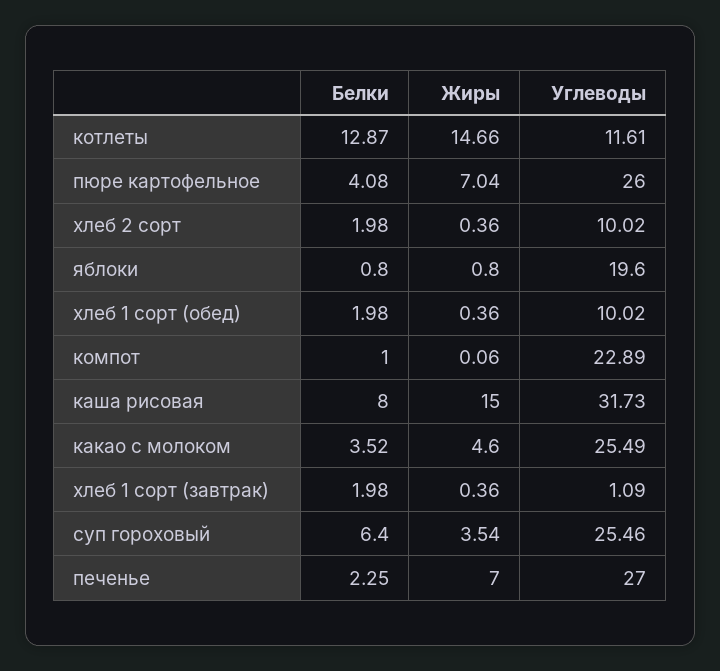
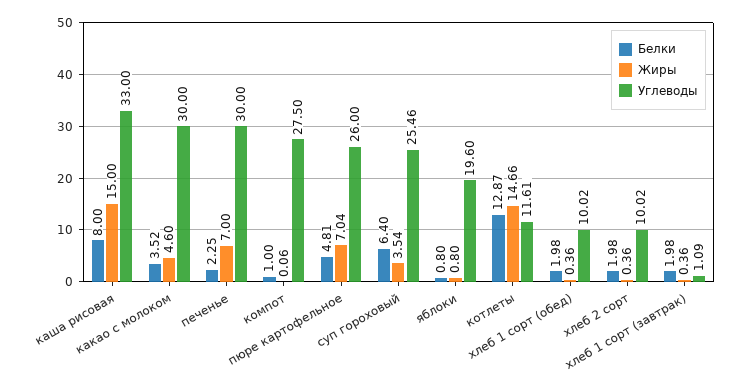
Белки, пюре картофельное: 4.08 -> 4.81
Углеводы, компот: 22.89 -> 27.5
Углеводы, каша рисовая: 31.73 -> 33
Углеводы, какао с молоком: 25.49 -> 30
Углеводы, печенье: 27 -> 30

